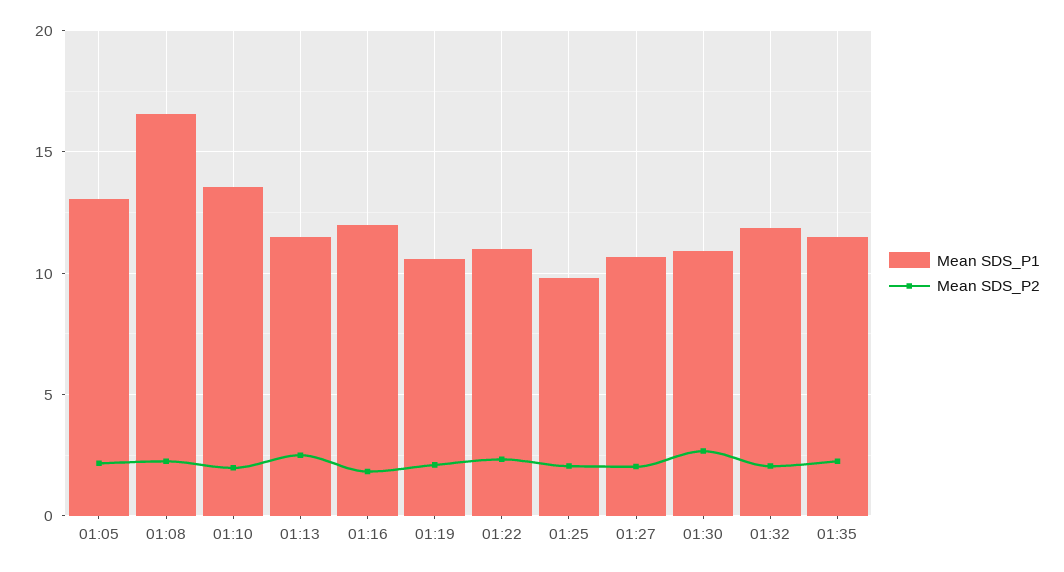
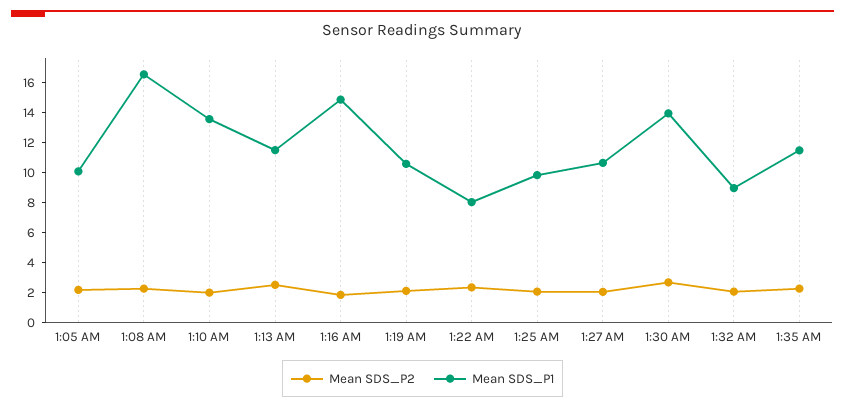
Mean SDS_P1, 01:05: 13 -> 10
Mean SDS_P1, 01:16: 12 -> 15
Mean SDS_P1, 01:22: 11 -> 8
Mean SDS_P1, 01:30: 11 -> 14
Mean SDS_P1, 01:32: 12 -> 9

